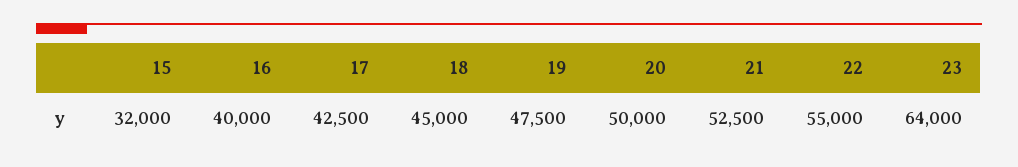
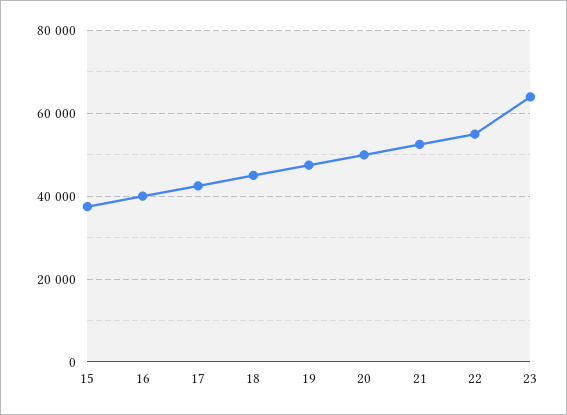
15: 32000 -> 38000

